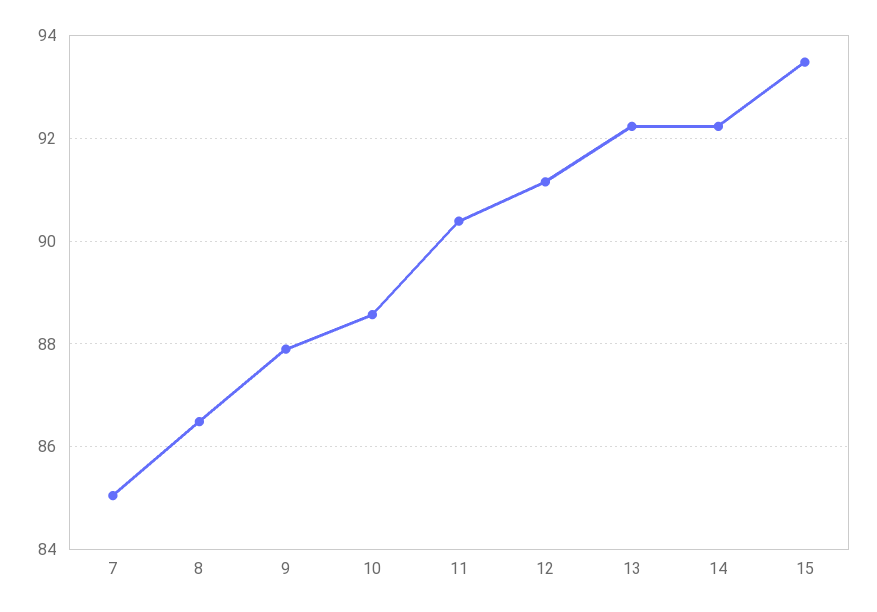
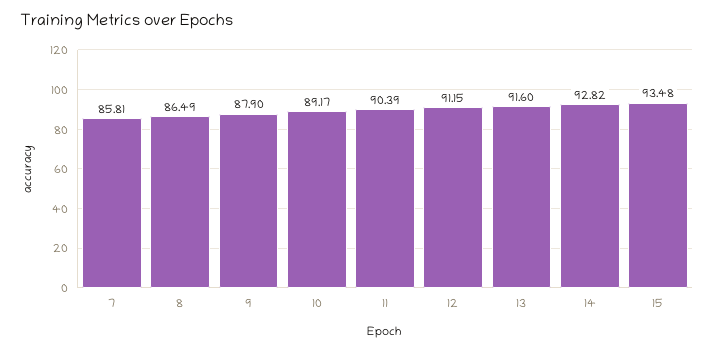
7: 85 -> 85.81
10: 88.6 -> 89.17
13: 92.2 -> 91.6
14: 92.2 -> 92.82

